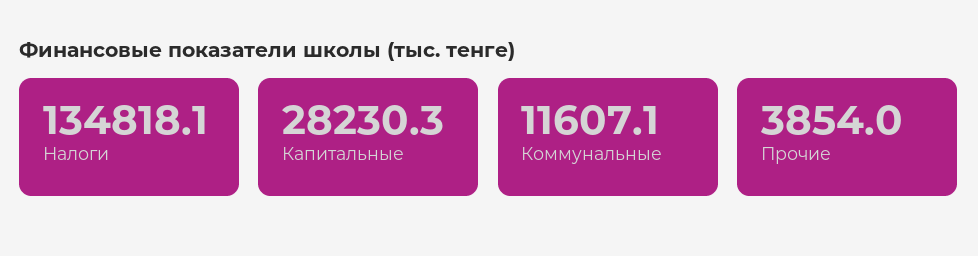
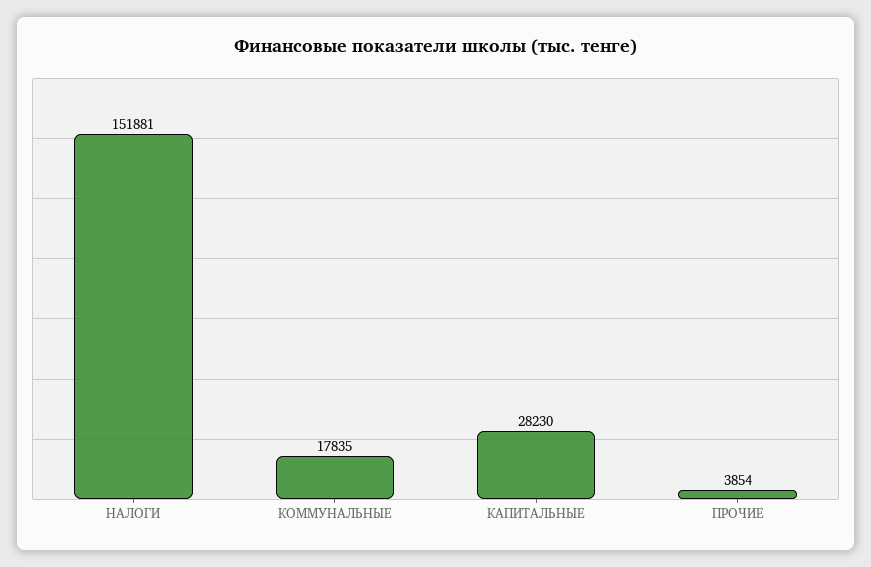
Налоги: 134818.1 -> 151881
Коммунальные: 11607.1 -> 17835

